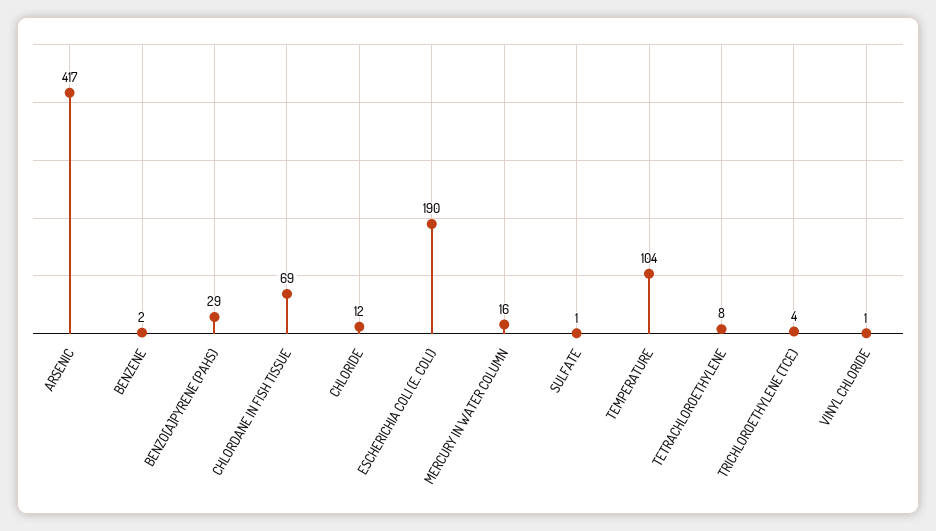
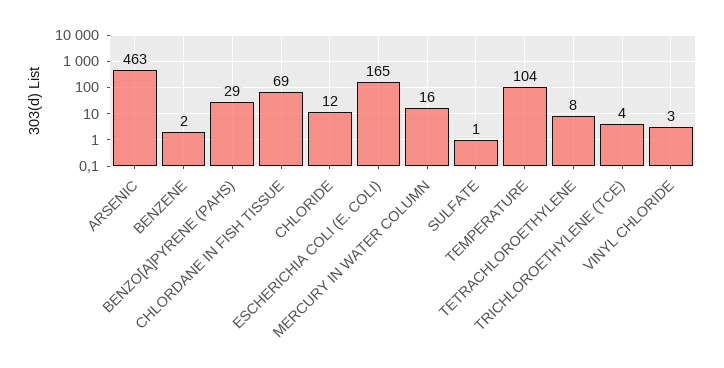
ARSENIC: 417 -> 463
ESCHERICHIA COLI (E. COLI): 190 -> 165
VINYL CHLORIDE: 1 -> 3

